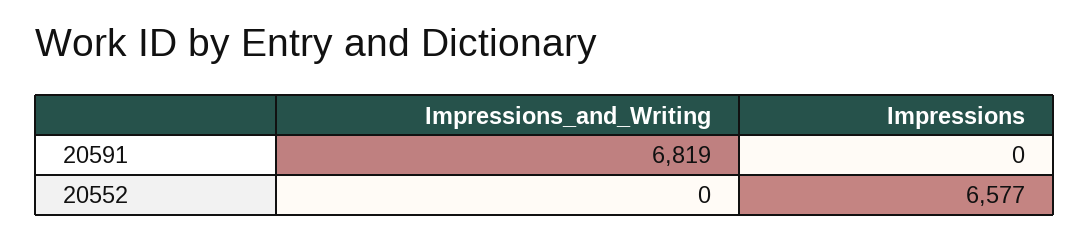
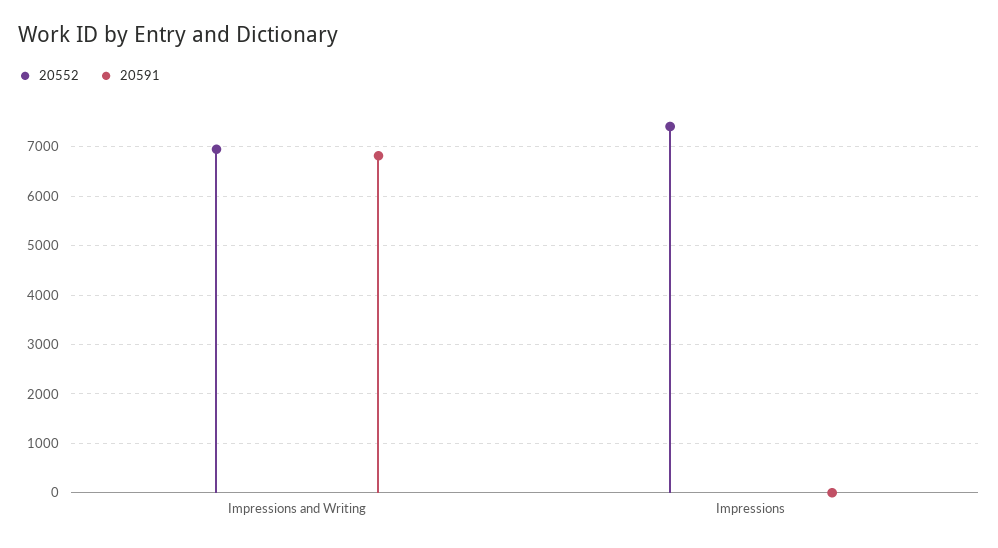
20552, Impressions_and_Writing: 0 -> 7000
20552, Impressions: 6577 -> 7400

